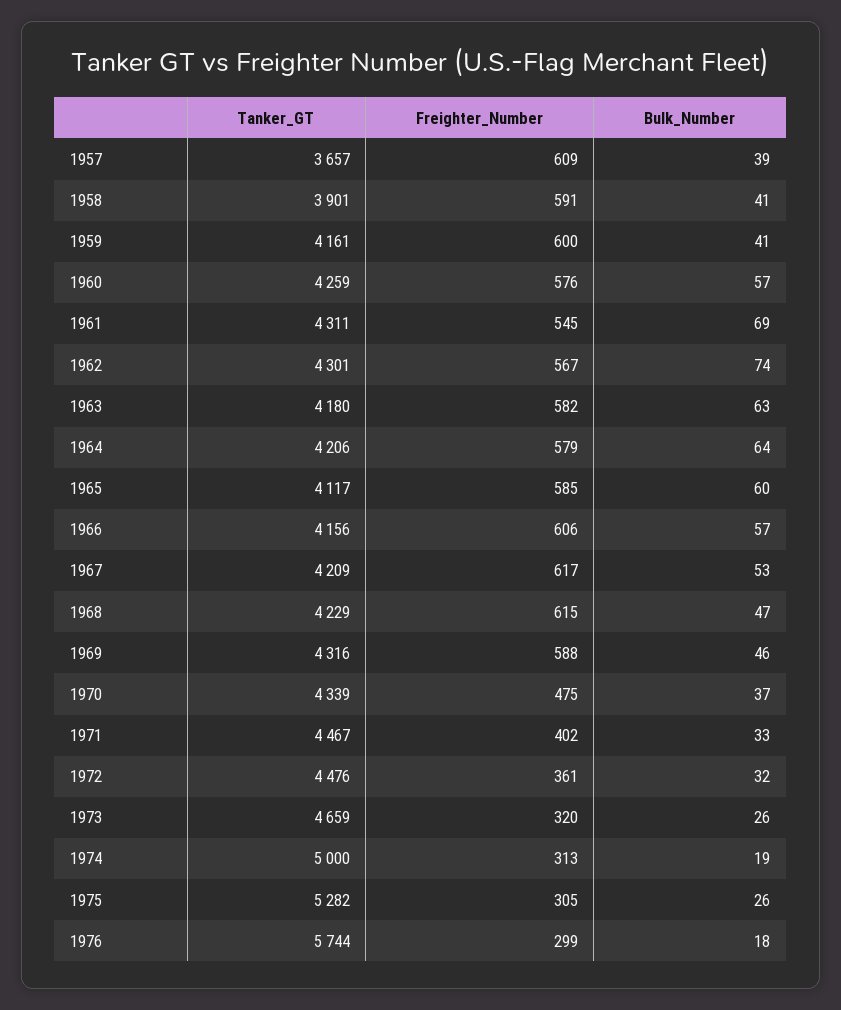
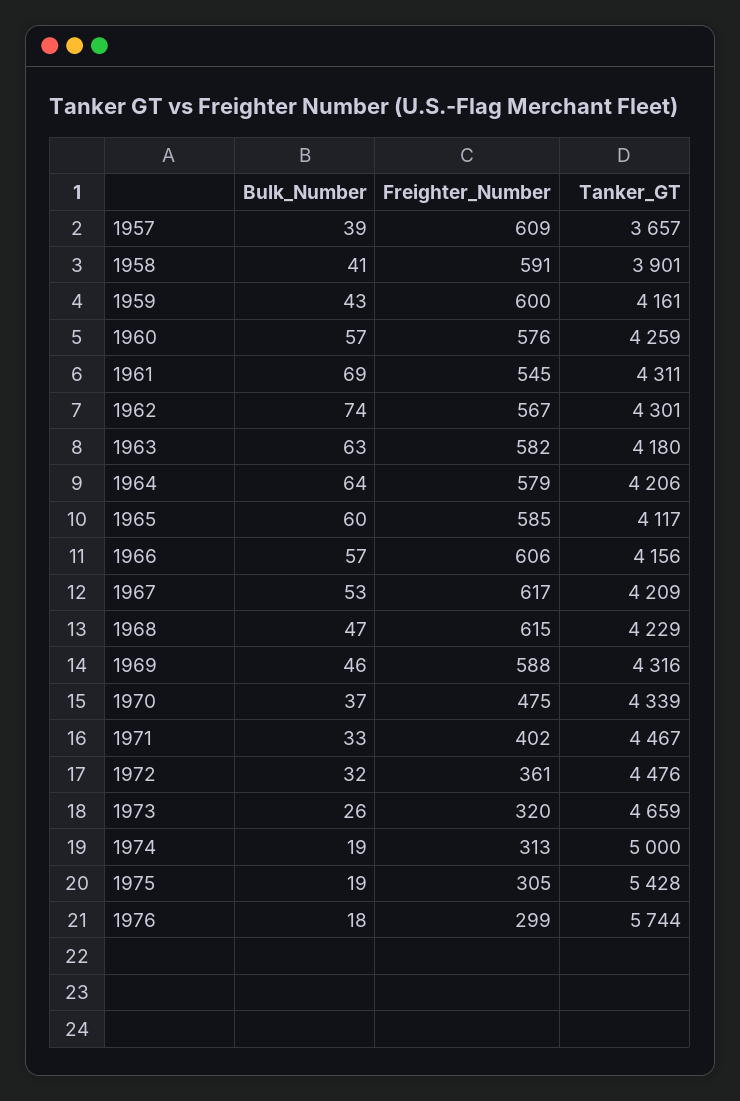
Bulk_Number, 1959: 41 -> 43
Tanker_GT, 1975: 5282 -> 5428
Bulk_Number, 1975: 26 -> 19

